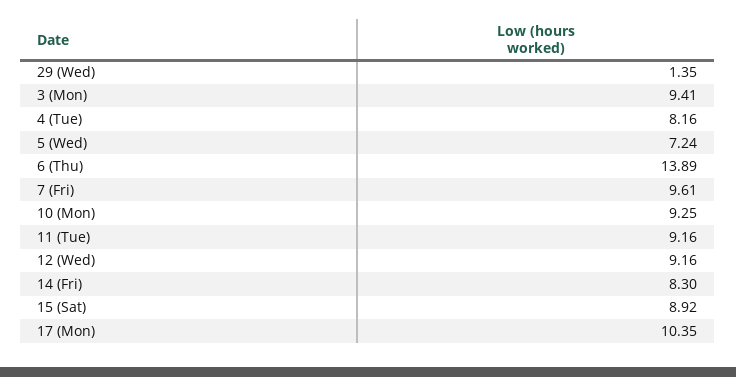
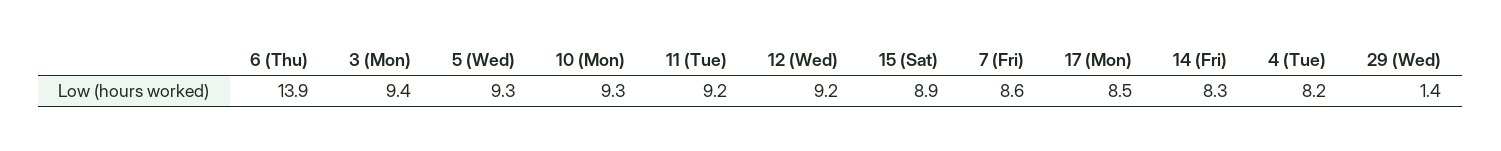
5 (Wed): 7.24 -> 9.3
7 (Fri): 9.61 -> 8.6
17 (Mon): 10.35 -> 8.5

